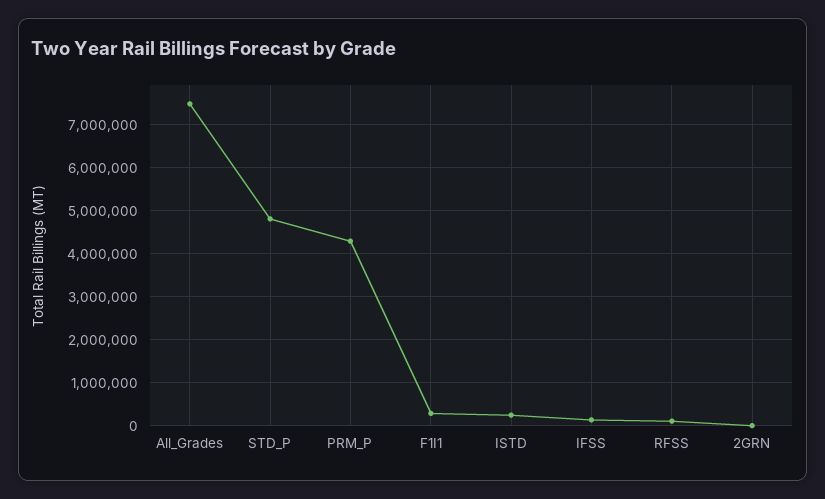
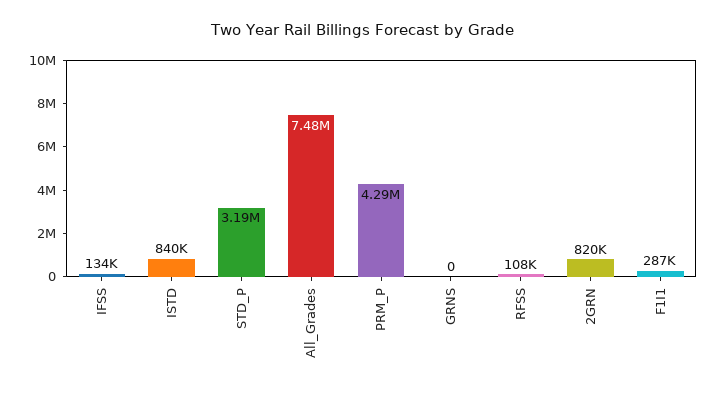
STD_P: 4800000 -> 3190000
ISTD: 200000 -> 840000
2GRN: 0 -> 820000
GRNS: none -> 0

